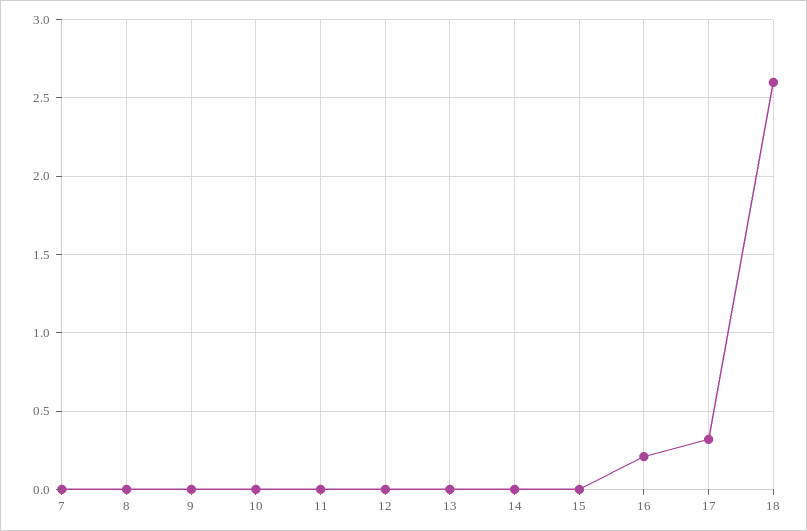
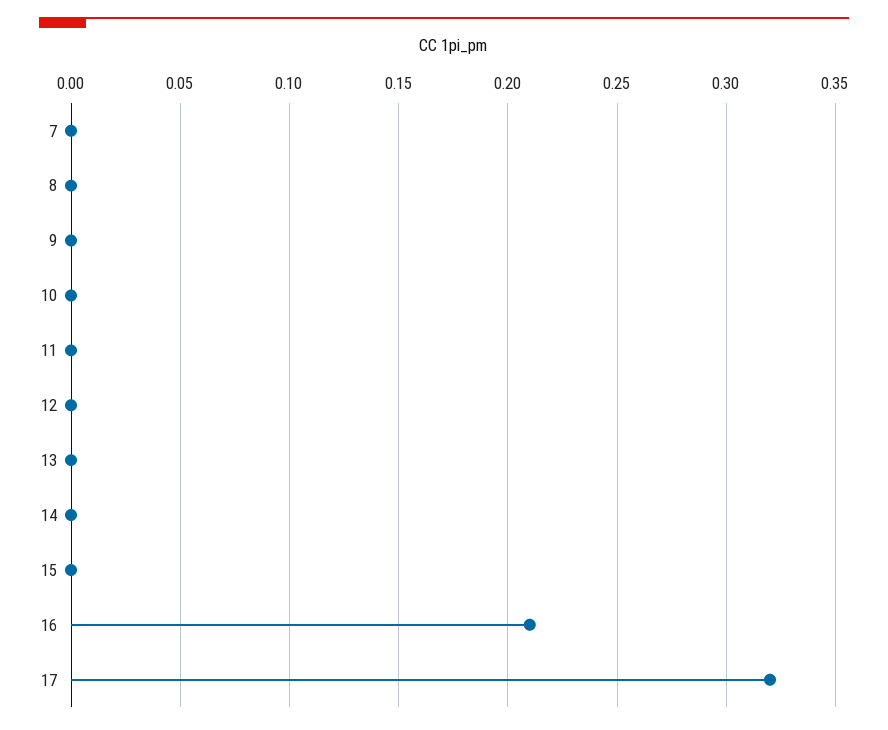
18: 2.6 -> none

